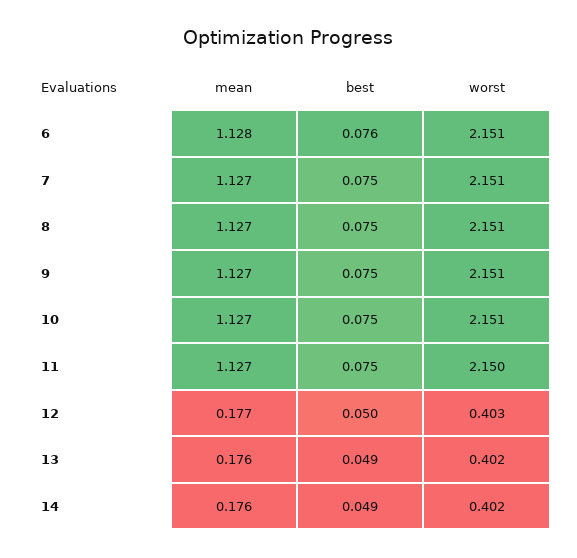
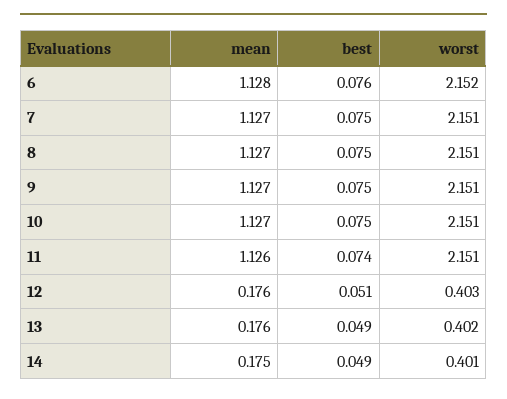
worst, 6: 2.151 -> 2.152
mean, 11: 1.127 -> 1.126
best, 11: 0.075 -> 0.074
worst, 11: 2.15 -> 2.151
mean, 12: 0.177 -> 0.176
best, 12: 0.05 -> 0.051
mean, 14: 0.176 -> 0.175
worst, 14: 0.402 -> 0.401

